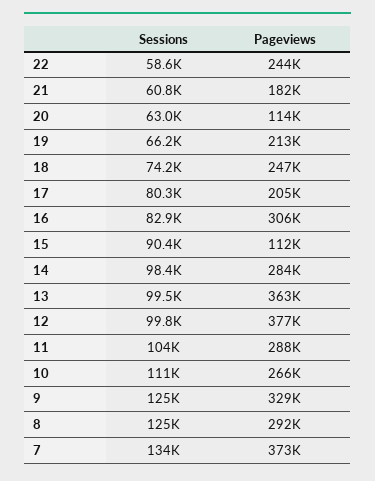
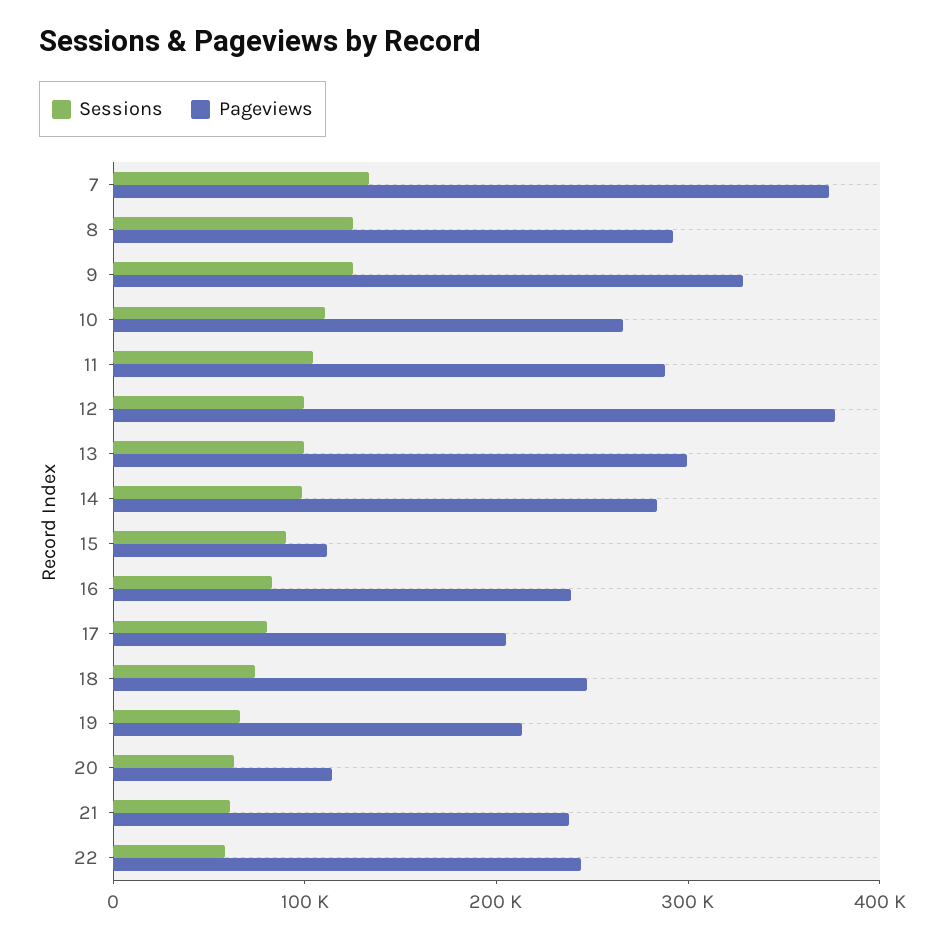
Pageviews, 21: 182000 -> 240000
Pageviews, 16: 306000 -> 240000
Pageviews, 13: 363000 -> 300000

